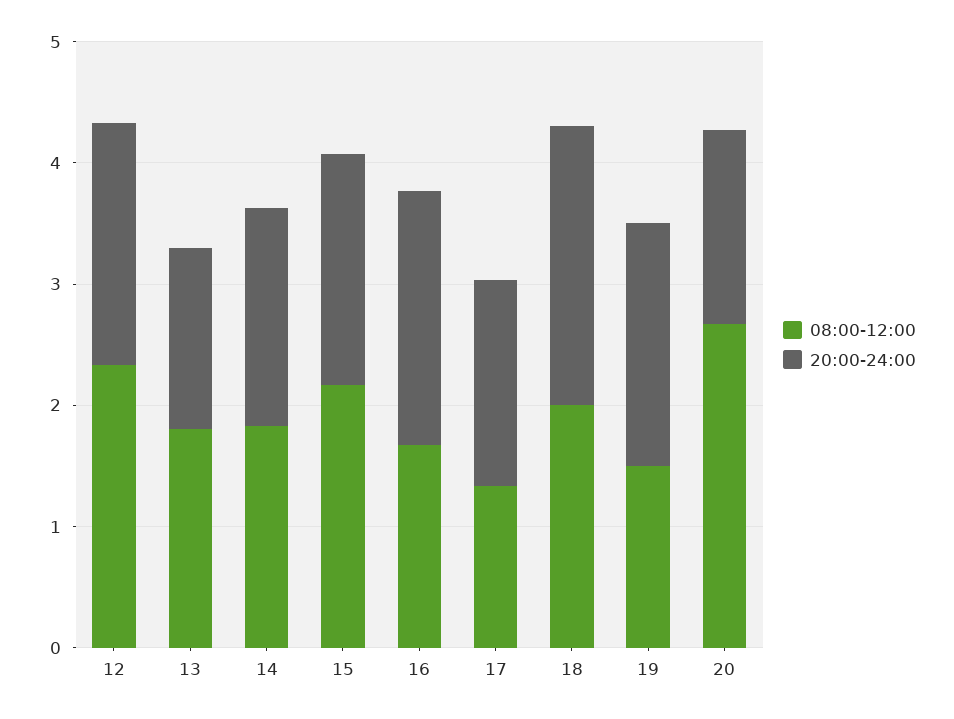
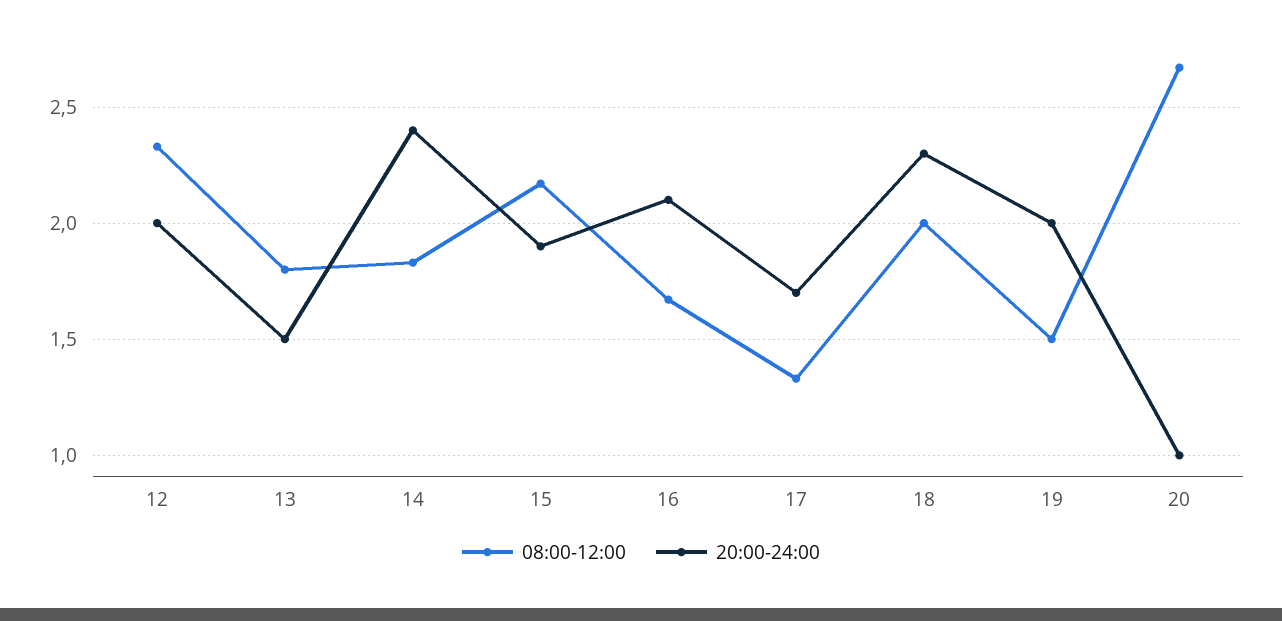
20:00-24:00, 14: 1.8 -> 2.4
20:00-24:00, 20: 1.6 -> 1

